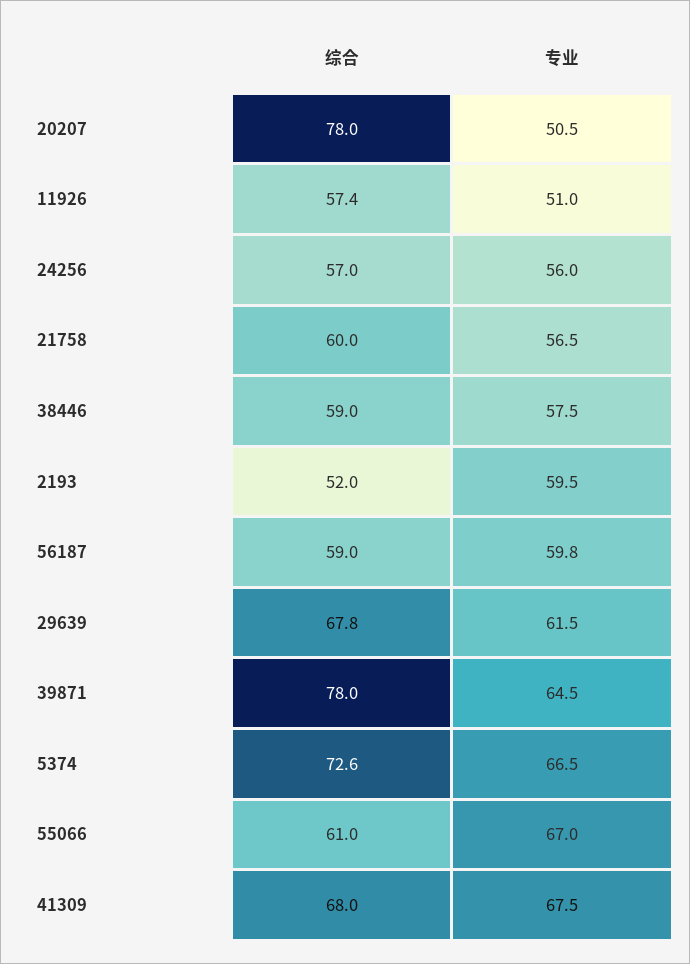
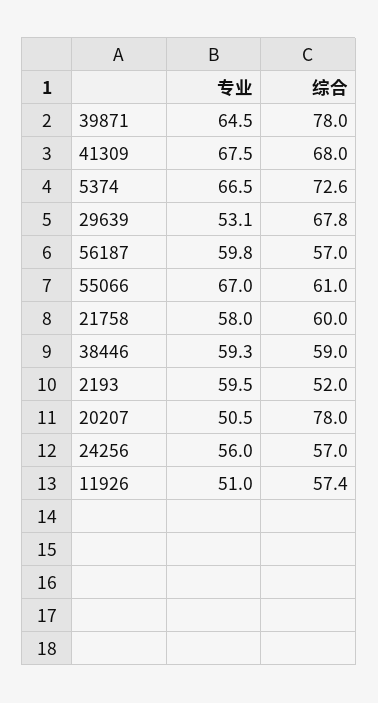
专业, 21758: 56.5 -> 58
专业, 38446: 57.5 -> 59.3
综合, 56187: 59 -> 57
专业, 29639: 61.5 -> 53.1

